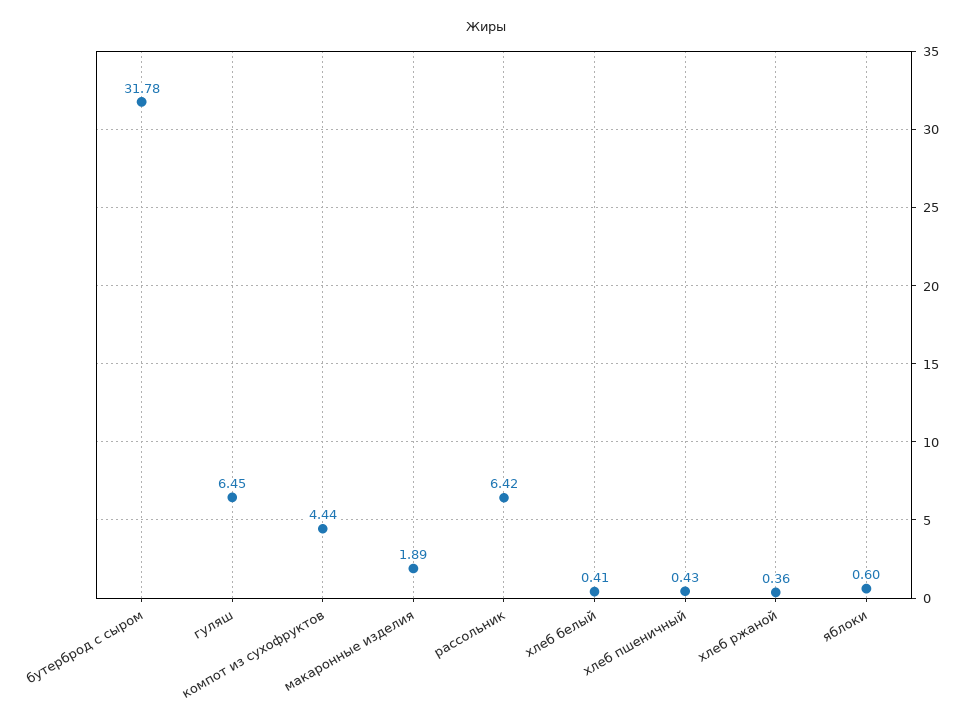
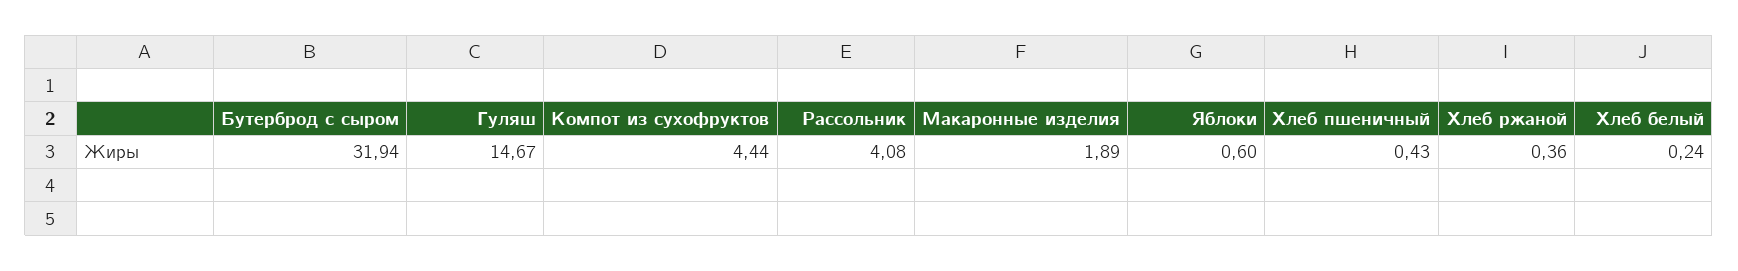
бутерброд с сыром: 31.78 -> 31.94
гуляш: 6.45 -> 14.67
рассольник: 6.42 -> 4.08
хлеб белый: 0.41 -> 0.24

